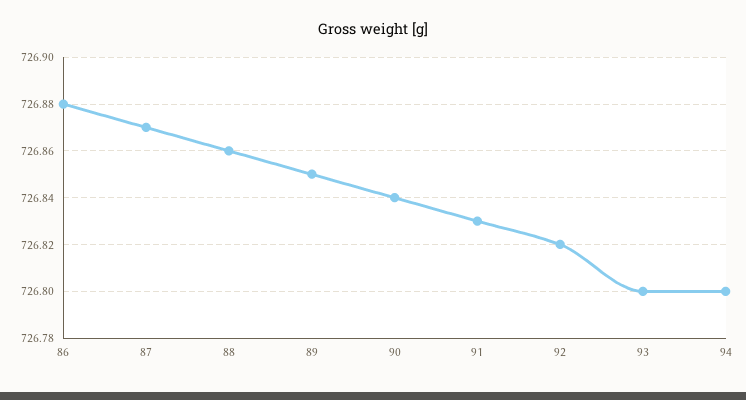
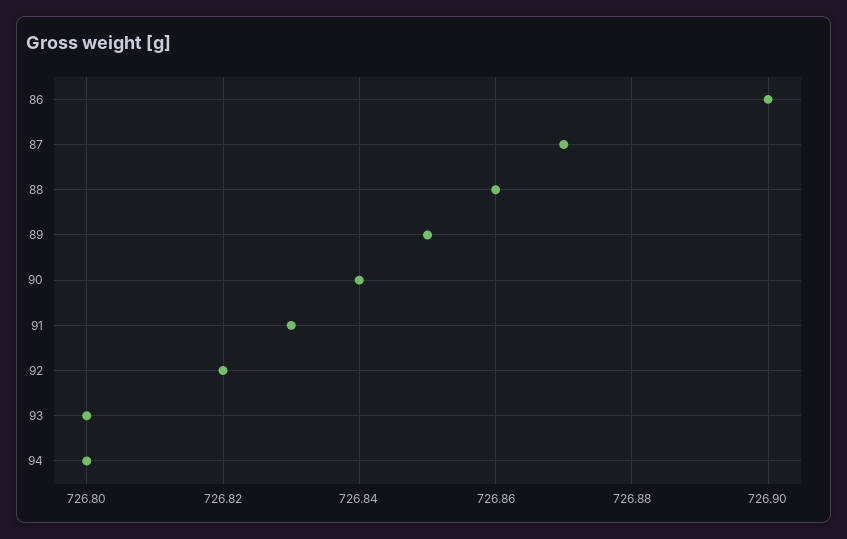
86: 726.88 -> 726.9

